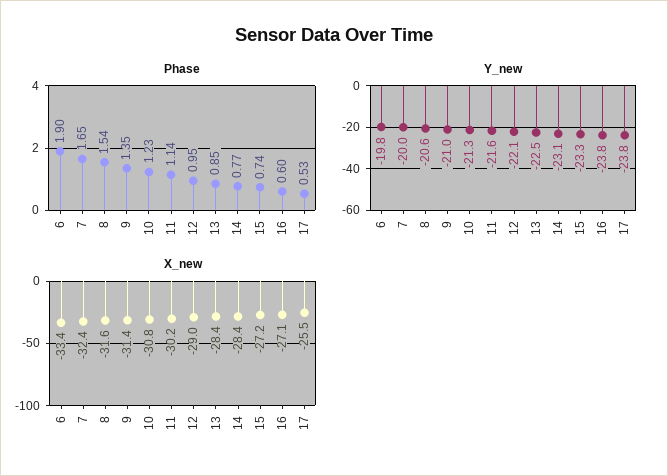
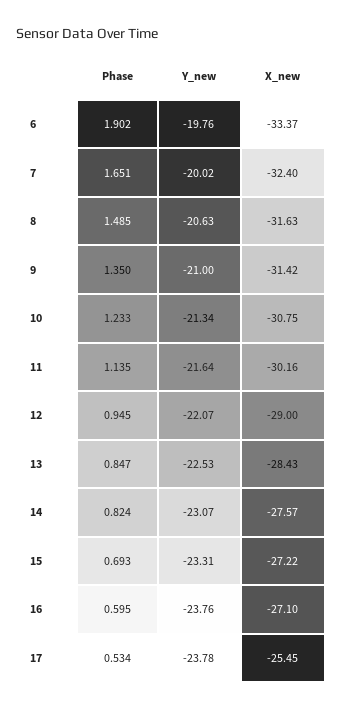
Phase, 8: 1.54 -> 1.485
Phase, 14: 0.77 -> 0.824
Phase, 15: 0.74 -> 0.693
X_new, 14: -28.4 -> -27.57

